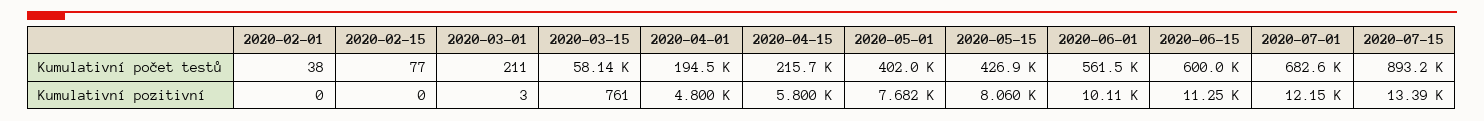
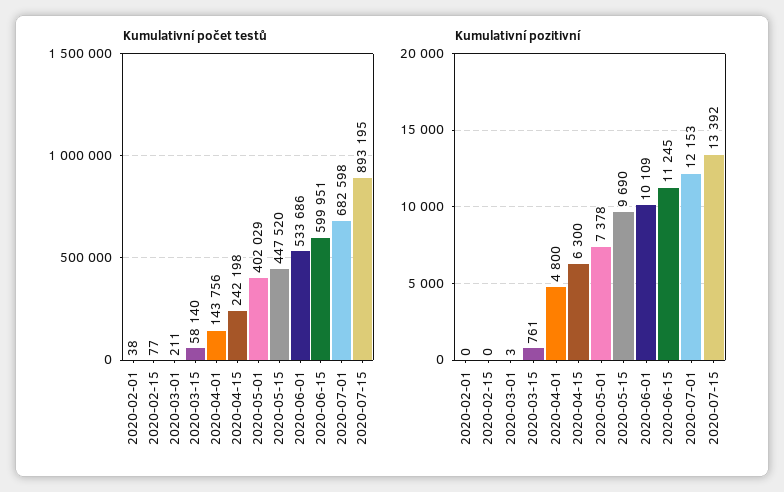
Kumulativní počet testů, 2020-04-01: 194500 -> 143756
Kumulativní počet testů, 2020-04-15: 215700 -> 242198
Kumulativní počet testů, 2020-05-15: 426900 -> 447520
Kumulativní počet testů, 2020-06-01: 561500 -> 533686
Kumulativní pozitivní, 2020-04-15: 5800 -> 6300
Kumulativní pozitivní, 2020-05-01: 7682 -> 7378
Kumulativní pozitivní, 2020-05-15: 8060 -> 9690

